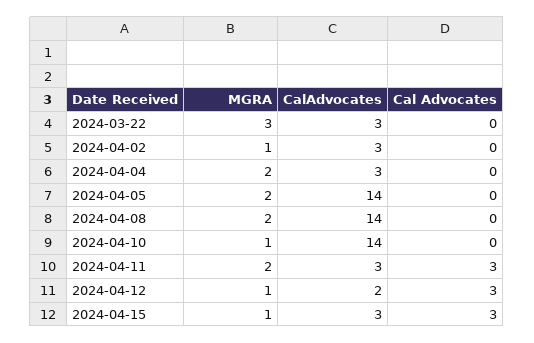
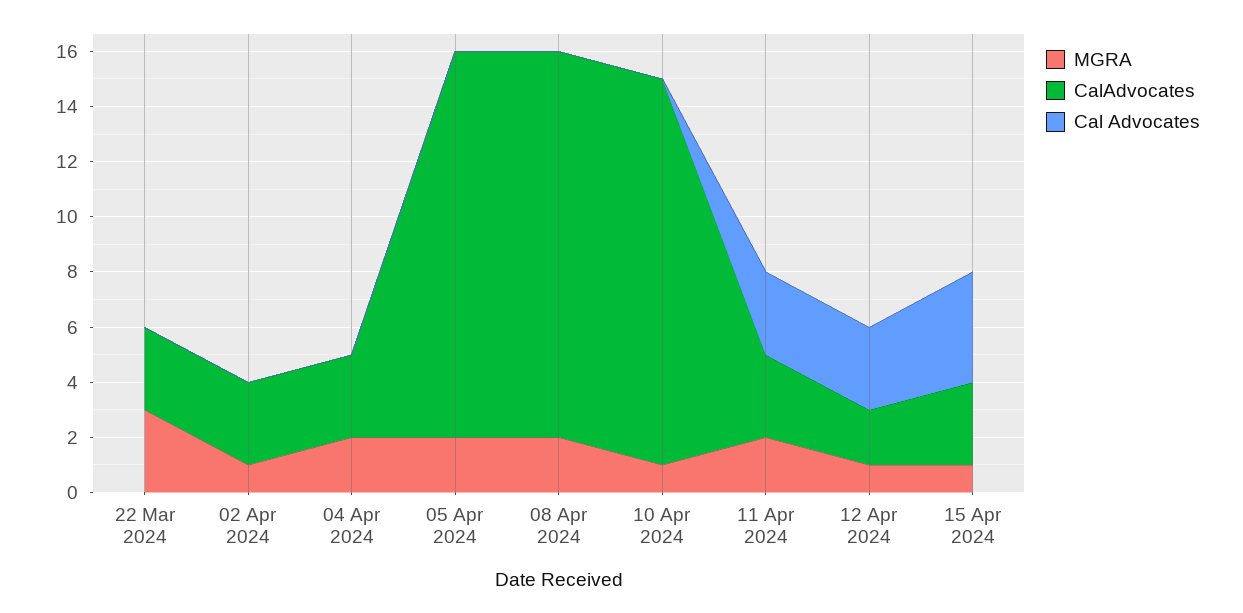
Cal Advocates, 2024-04-15: 3 -> 4

